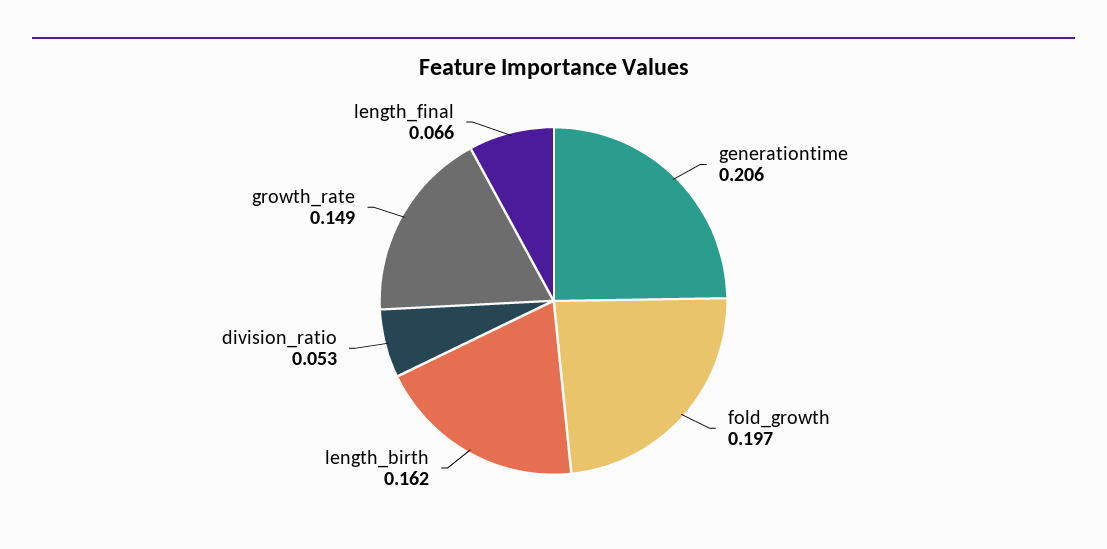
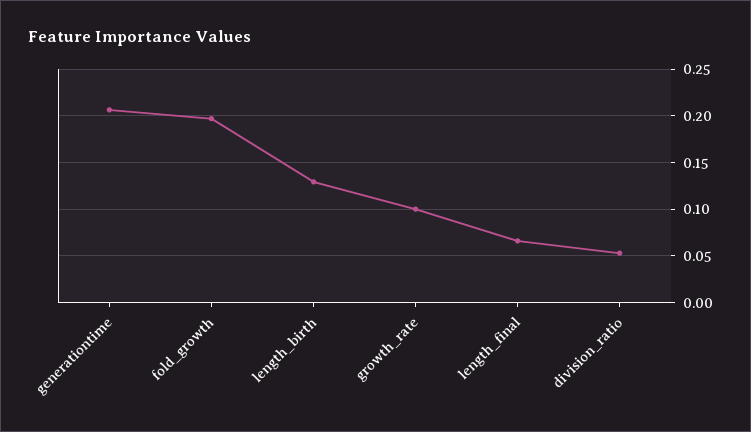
length_birth: 0.162 -> 0.13
growth_rate: 0.149 -> 0.1

